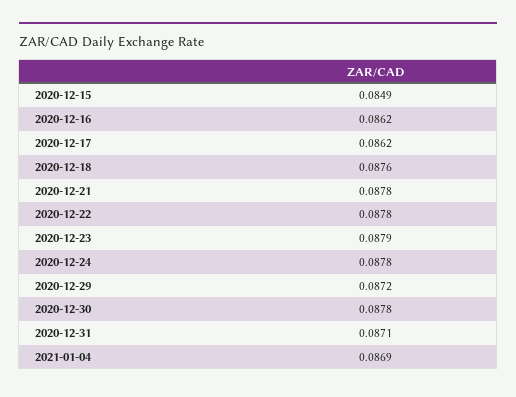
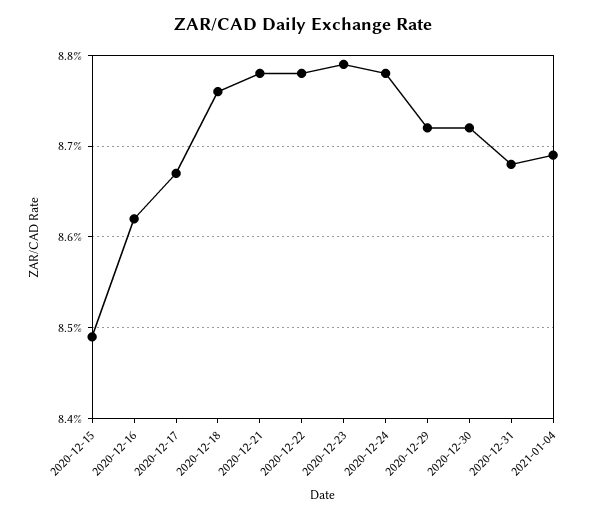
2020-12-17: 0.0862 -> 0.0867
2020-12-30: 0.0878 -> 0.0872
2020-12-31: 0.0871 -> 0.0868

